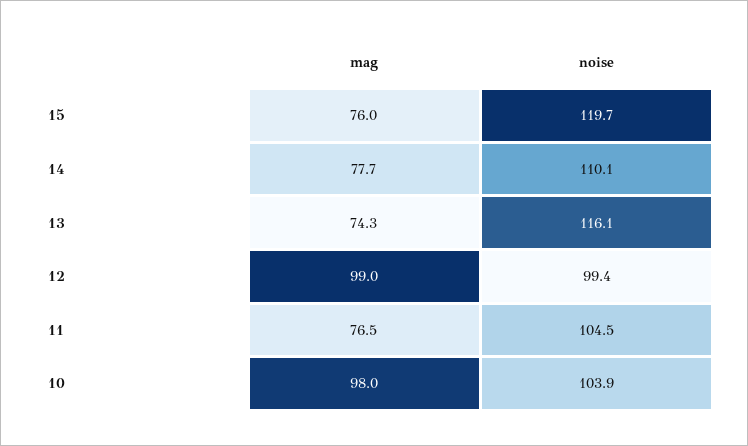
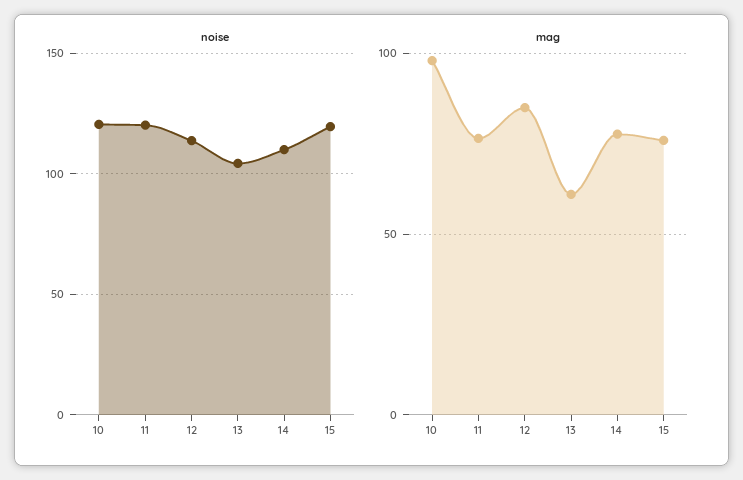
mag, 13: 74.3 -> 60
noise, 13: 116.1 -> 105
mag, 12: 99 -> 85
noise, 12: 99.4 -> 115
noise, 11: 104.5 -> 120
noise, 10: 103.9 -> 120

